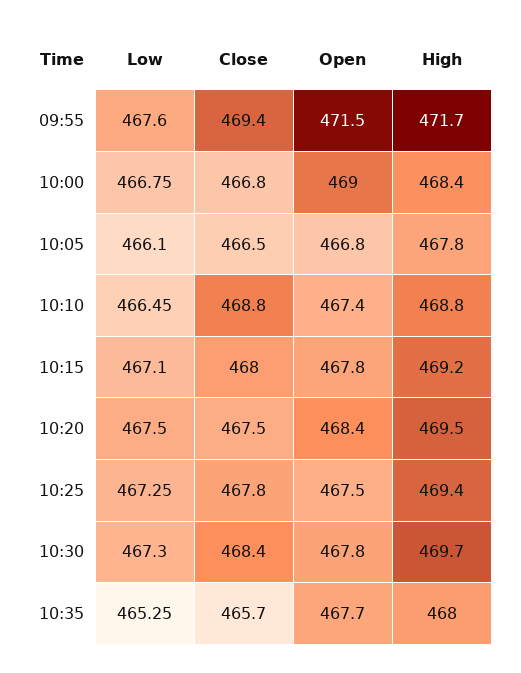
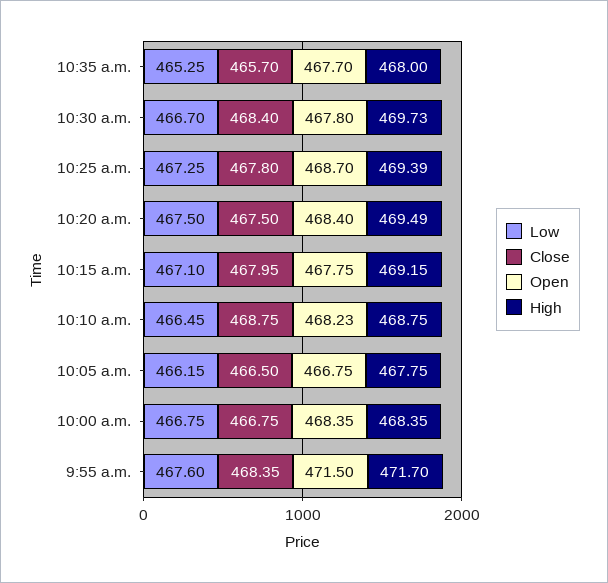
Close, 09:55: 469.4 -> 468.35
Open, 10:00: 469 -> 468.35
Low, 10:05: 466.1 -> 466.15
Open, 10:10: 467.4 -> 468.23
Open, 10:25: 467.5 -> 468.7
Low, 10:30: 467.3 -> 466.7

